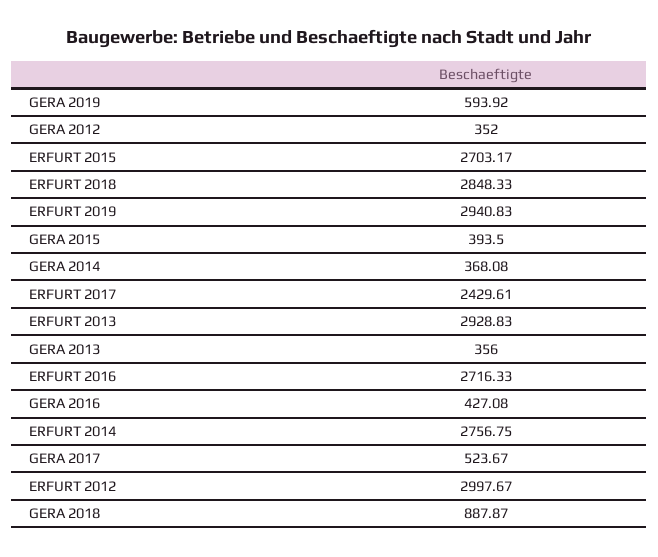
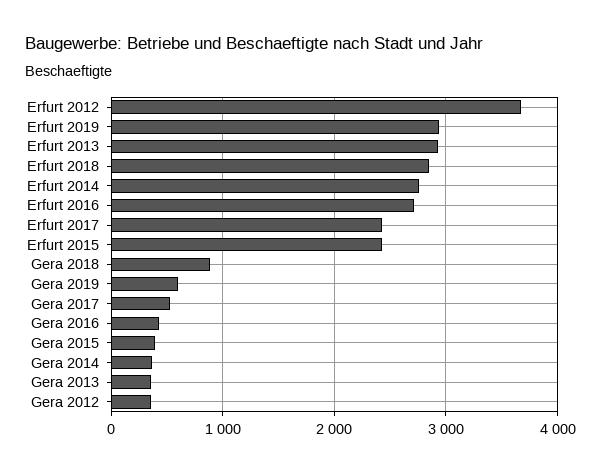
ERFURT 2015: 2703.17 -> 2400
ERFURT 2012: 2997.67 -> 3700

